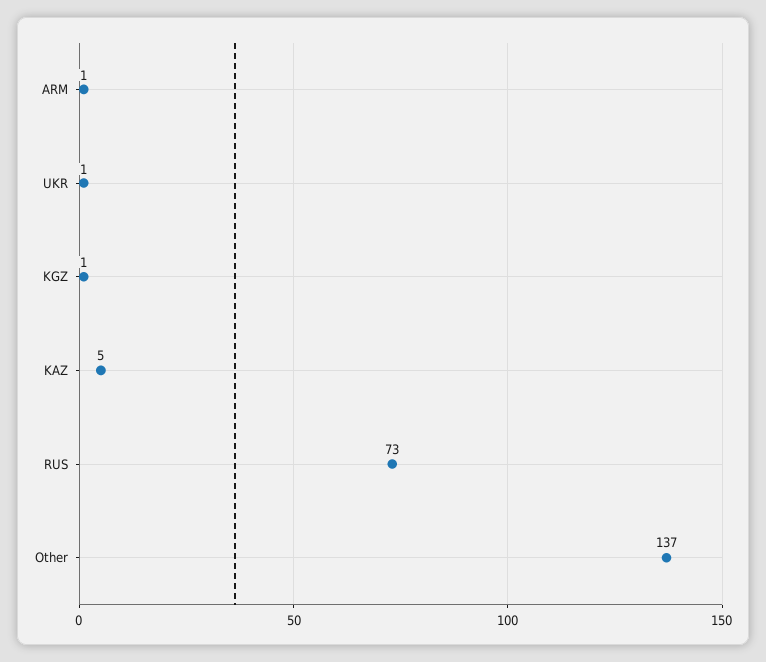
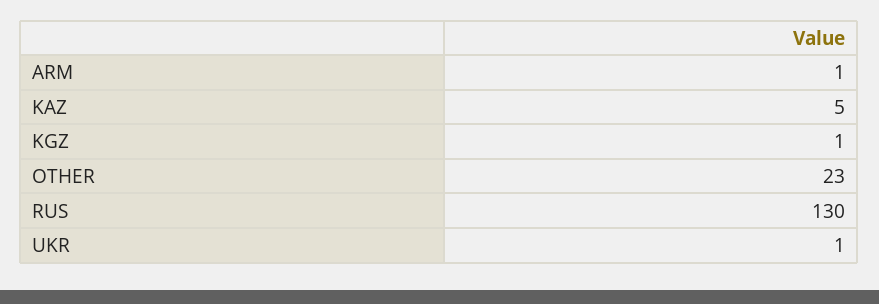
RUS: 73 -> 130
Other: 137 -> 23

